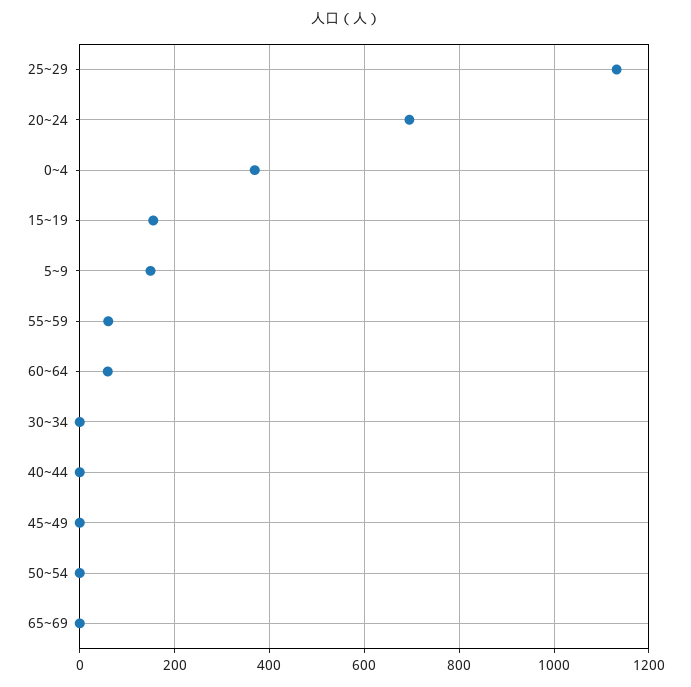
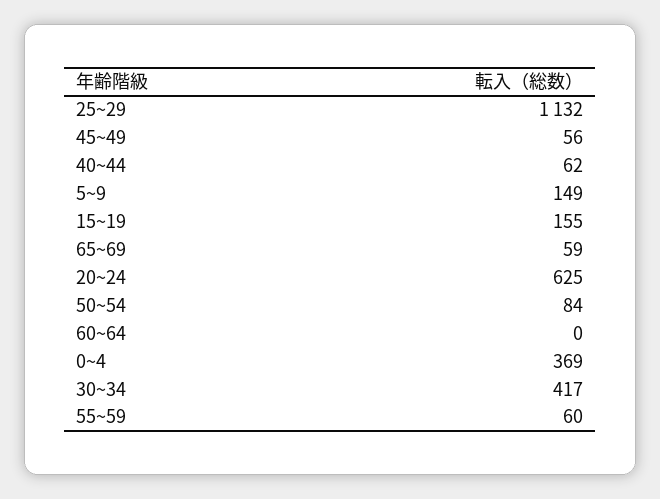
20~24: 700 -> 625
60~64: 60 -> 0
30~34: 0 -> 417
40~44: 0 -> 62
45~49: 0 -> 56
50~54: 0 -> 84
65~69: 0 -> 59

